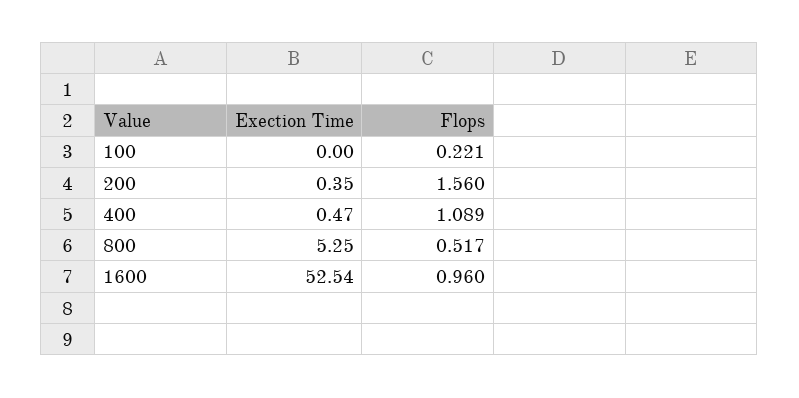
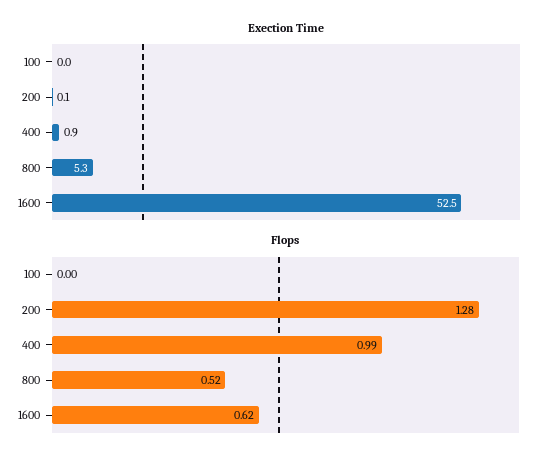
Flops, 100: 0.221 -> 0
Exection Time, 200: 0.35 -> 0.1
Flops, 200: 1.56 -> 1.28
Exection Time, 400: 0.47 -> 0.9
Flops, 400: 1.089 -> 0.99
Flops, 1600: 0.96 -> 0.62

